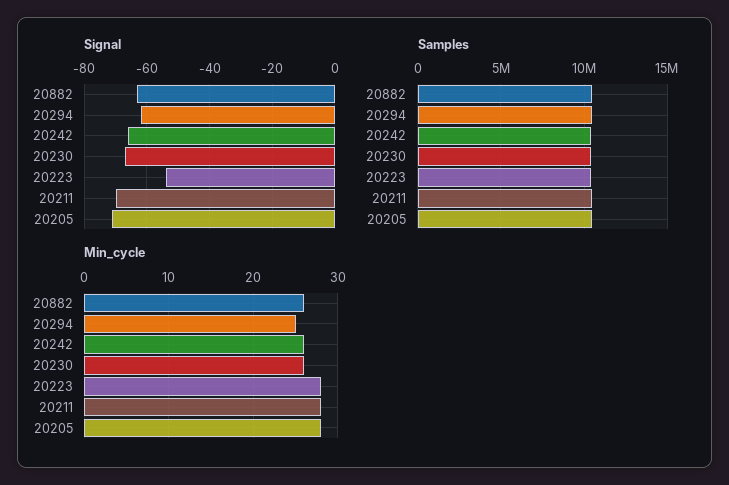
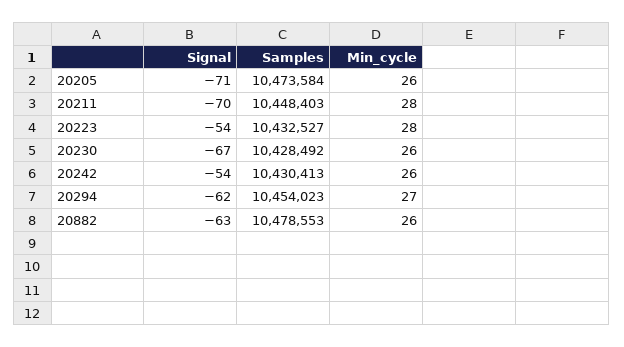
Signal, 20242: -65 -> -54
Min_cycle, 20294: 25 -> 27
Min_cycle, 20205: 28 -> 26

